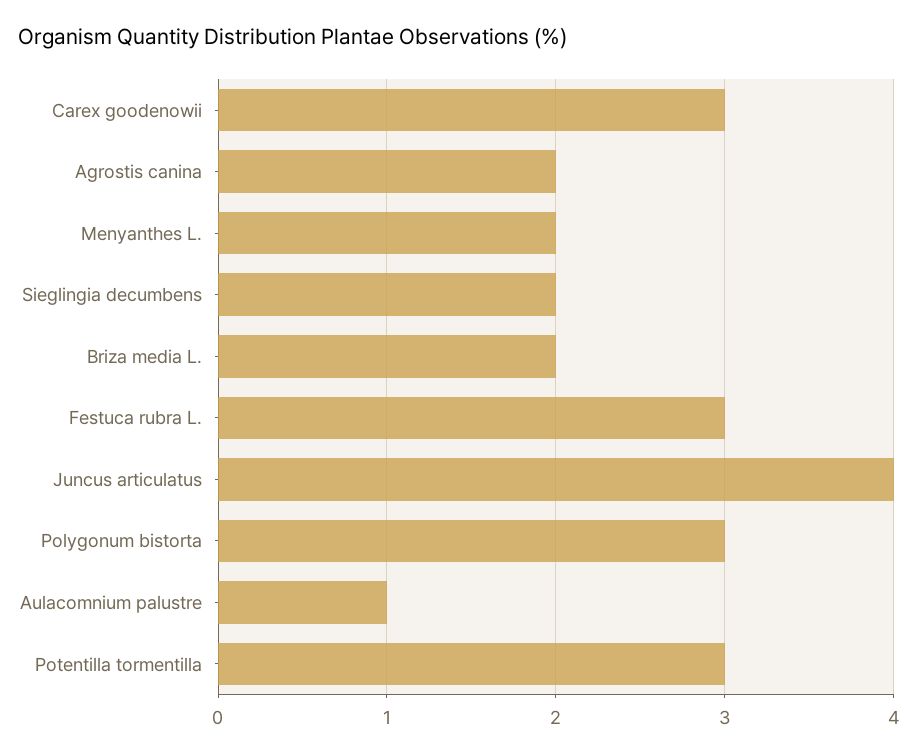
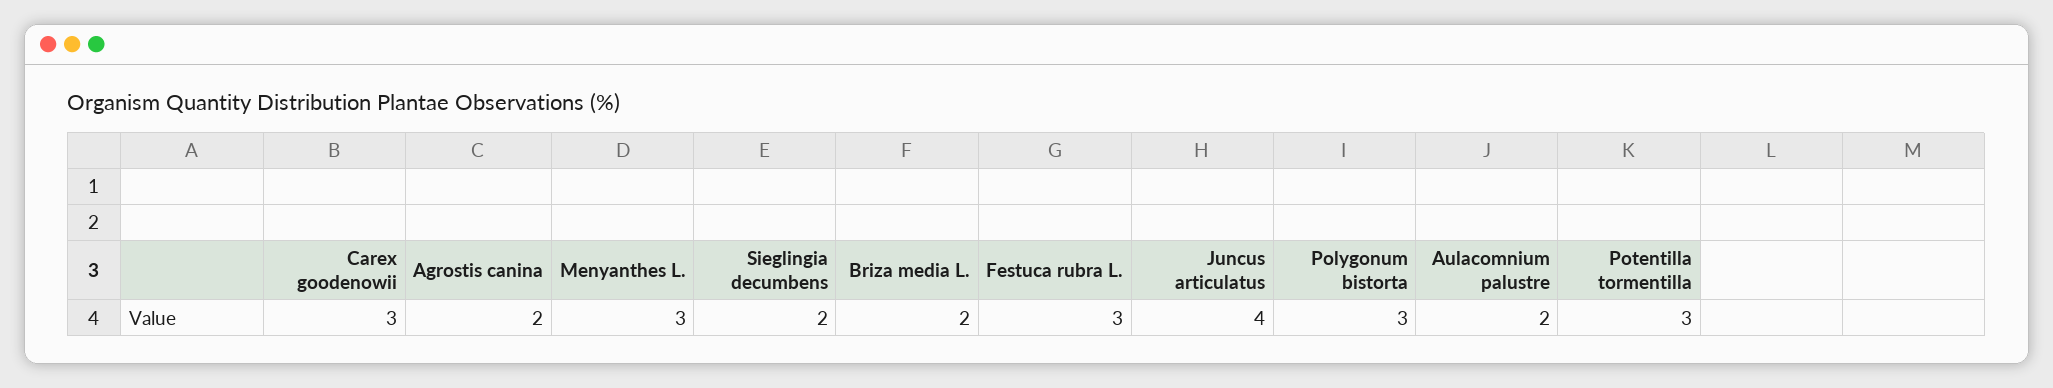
Menyanthes L.: 2 -> 3
Aulacomnium palustre: 1 -> 2

